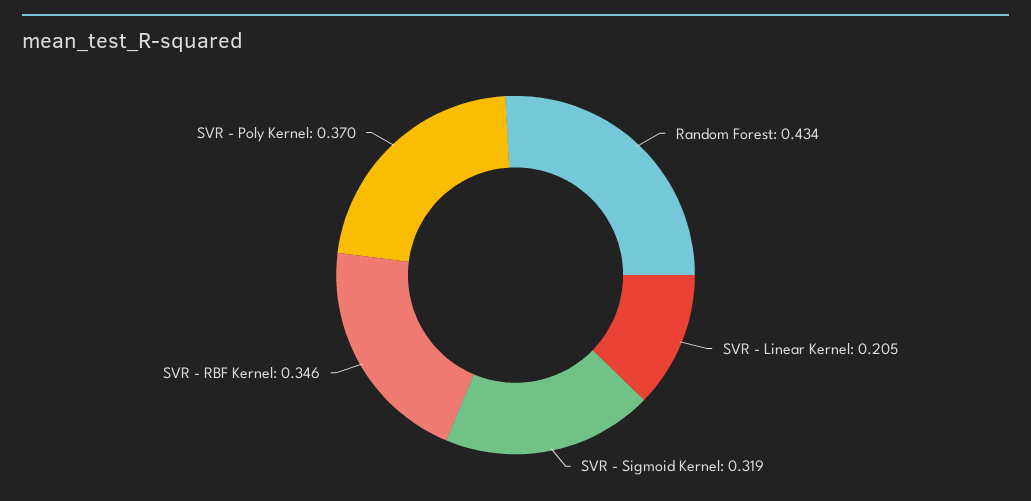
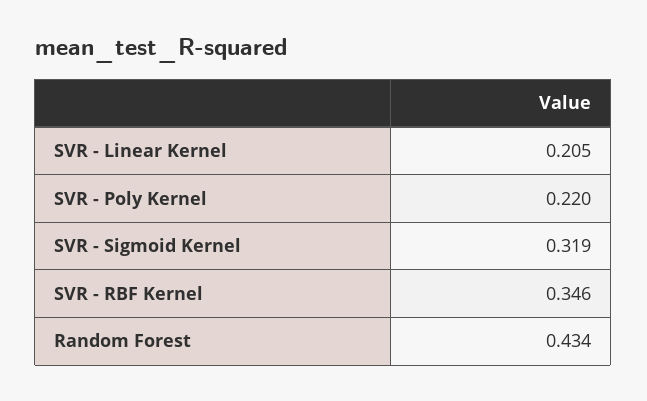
SVR - Poly Kernel: 0.37 -> 0.22

